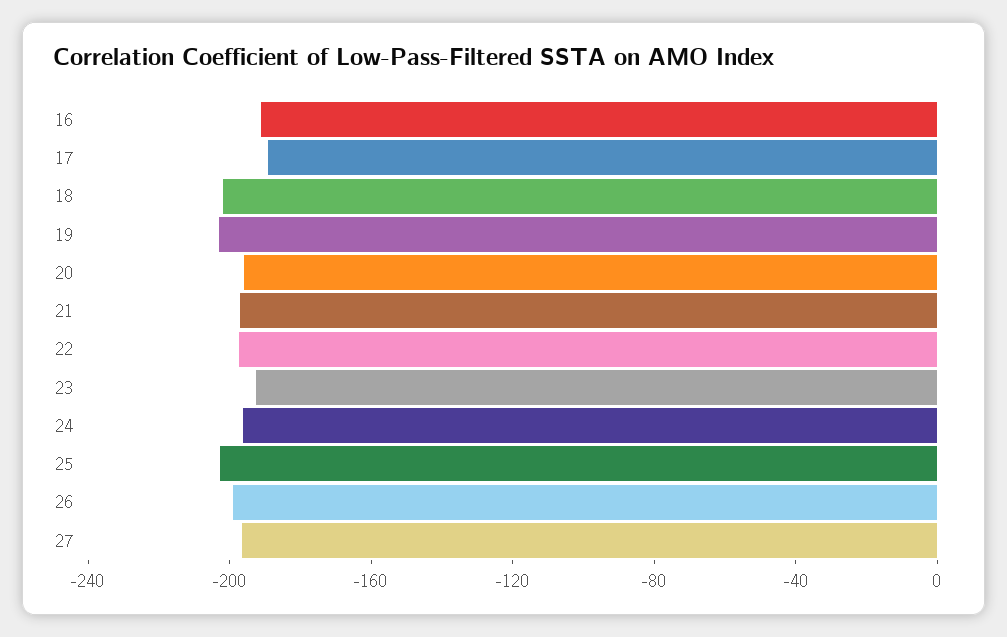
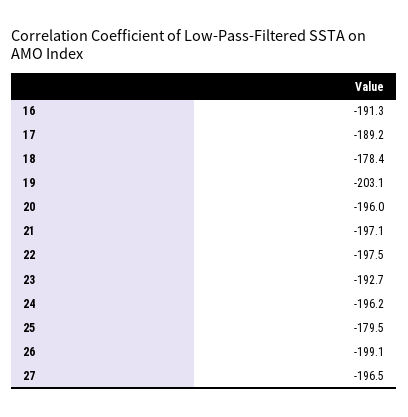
18: -200 -> -178.4
25: -200 -> -179.5

